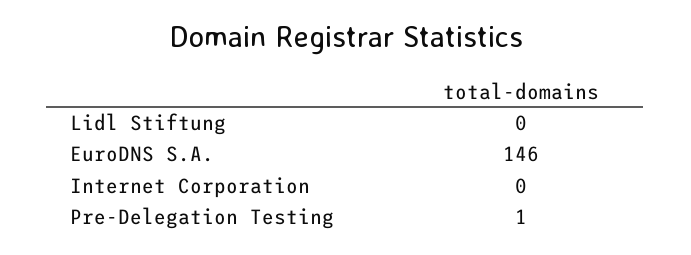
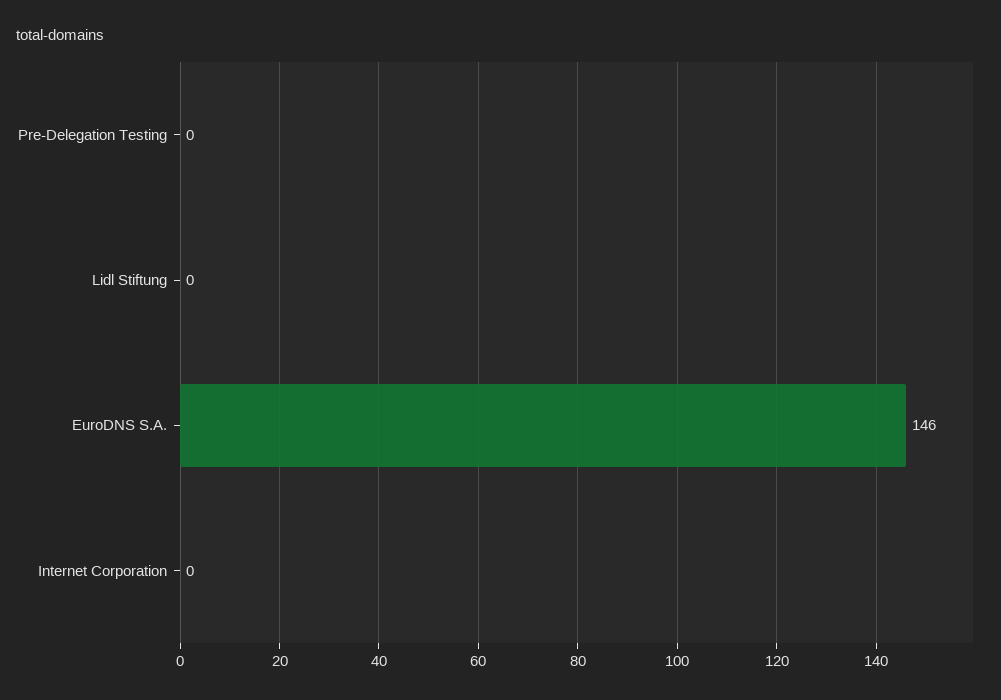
Pre-Delegation Testing: 1 -> 0

